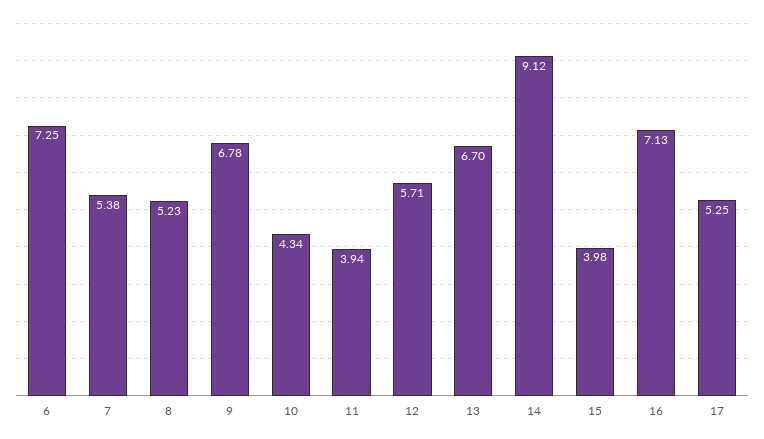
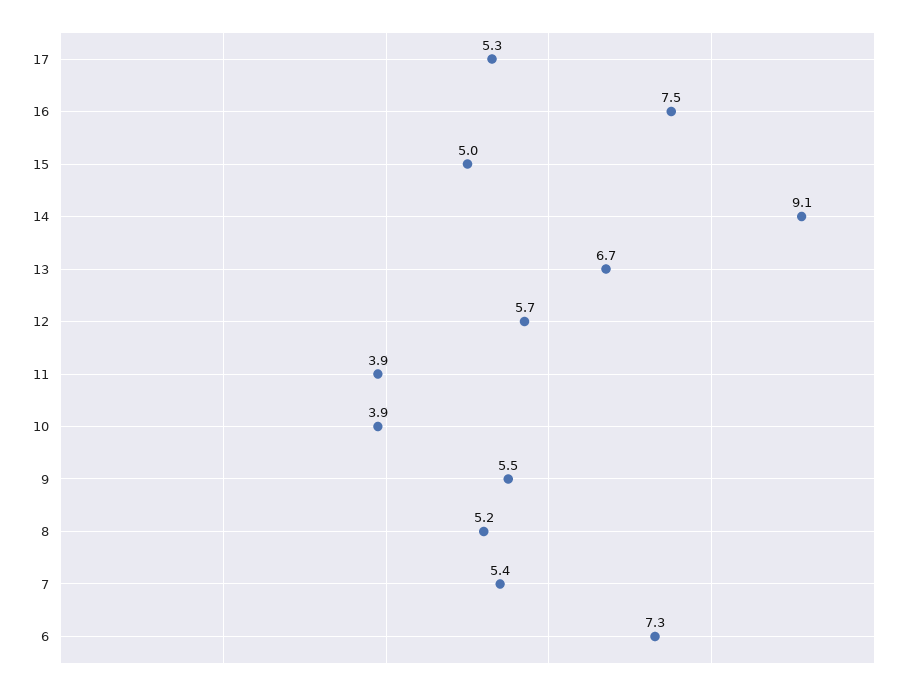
9: 6.78 -> 5.5
10: 4.34 -> 3.9
15: 3.98 -> 5
16: 7.13 -> 7.5

